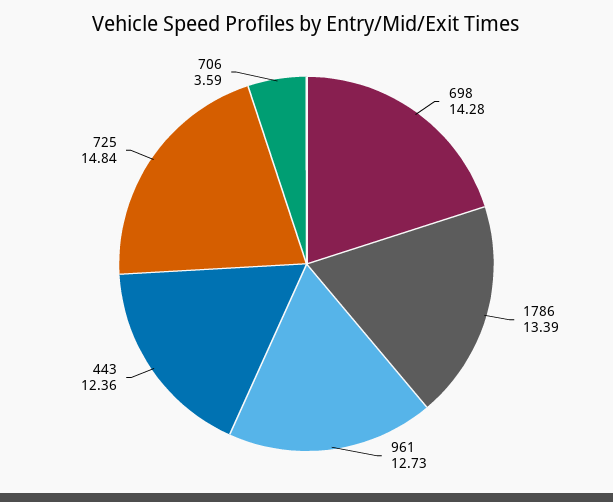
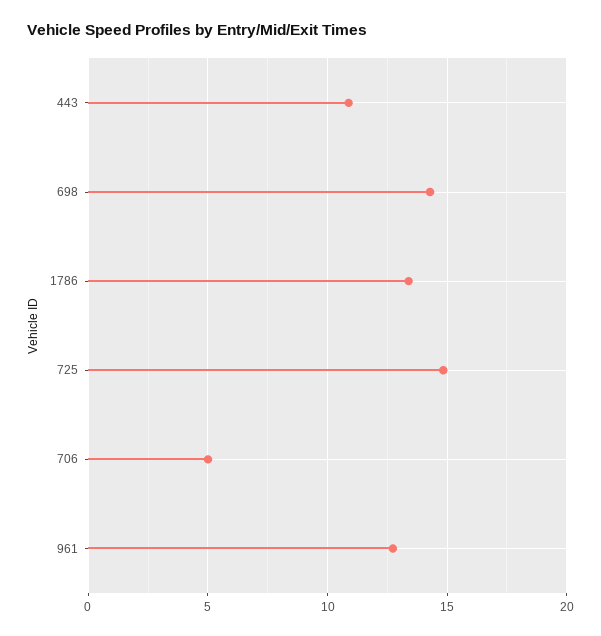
443: 12.36 -> 11
706: 3.59 -> 5

